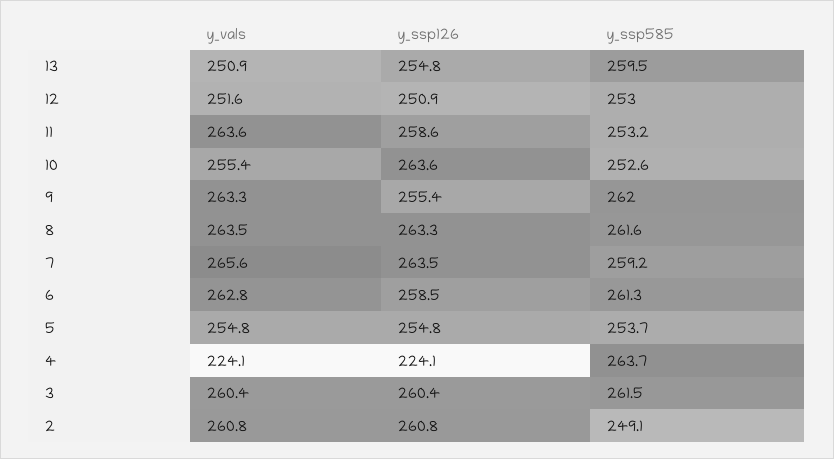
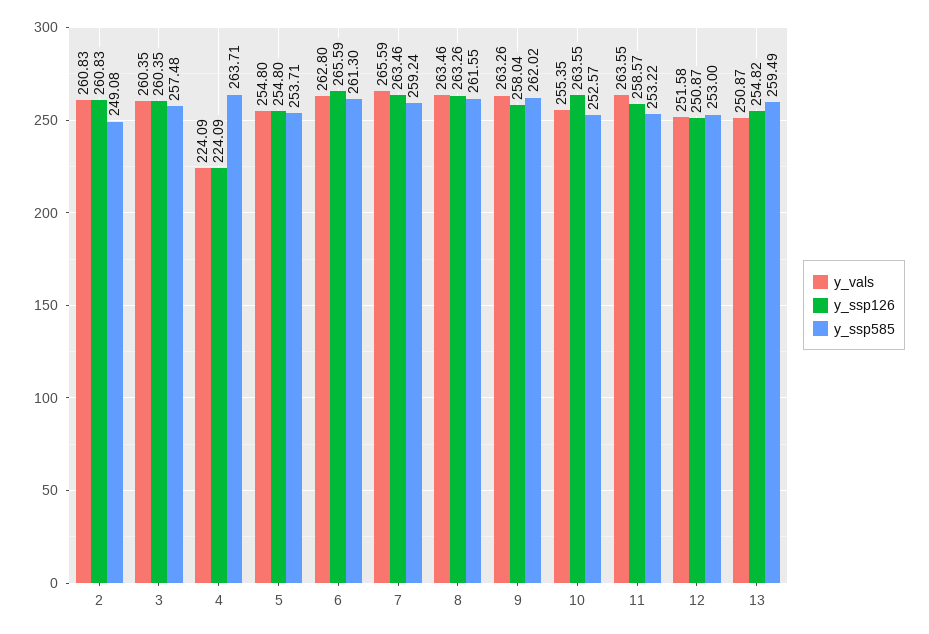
y_ssp126, 9: 255.4 -> 258.04
y_ssp126, 6: 258.5 -> 265.59
y_ssp585, 3: 261.5 -> 257.48

